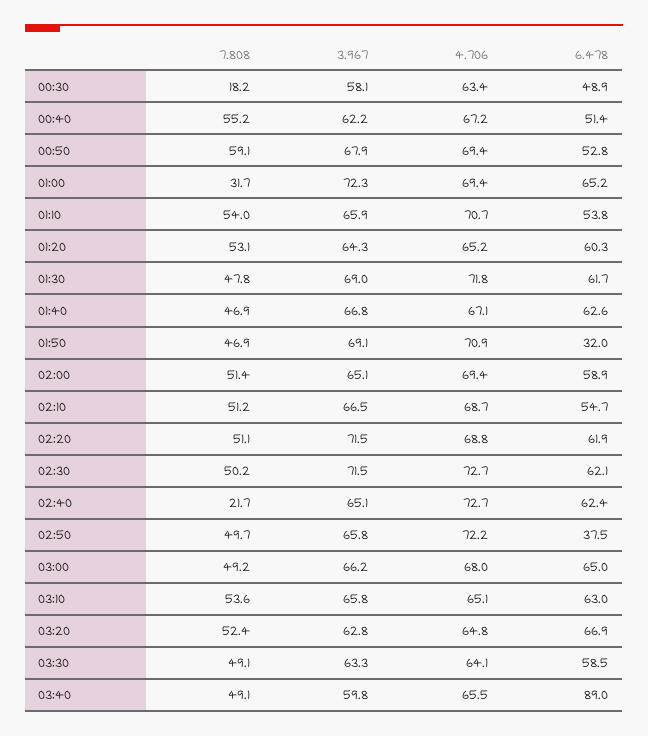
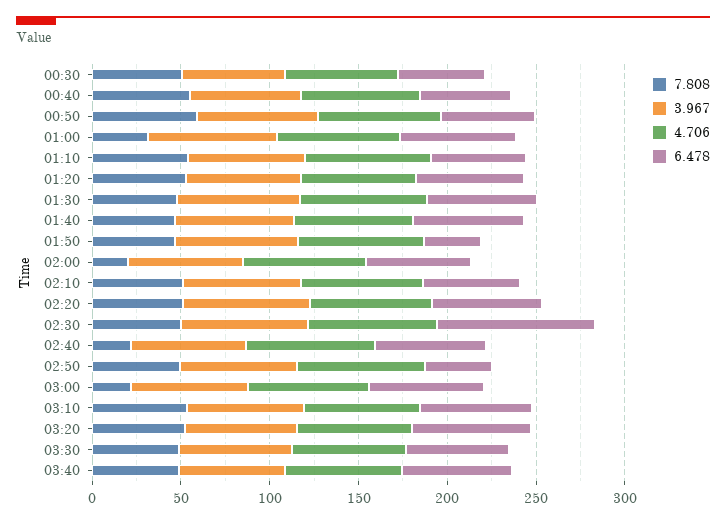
7.808, 00:30: 18.2 -> 50
7.808, 02:00: 51.4 -> 20
6.478, 02:30: 62.1 -> 90
7.808, 03:00: 49.2 -> 20
6.478, 03:40: 89 -> 60

